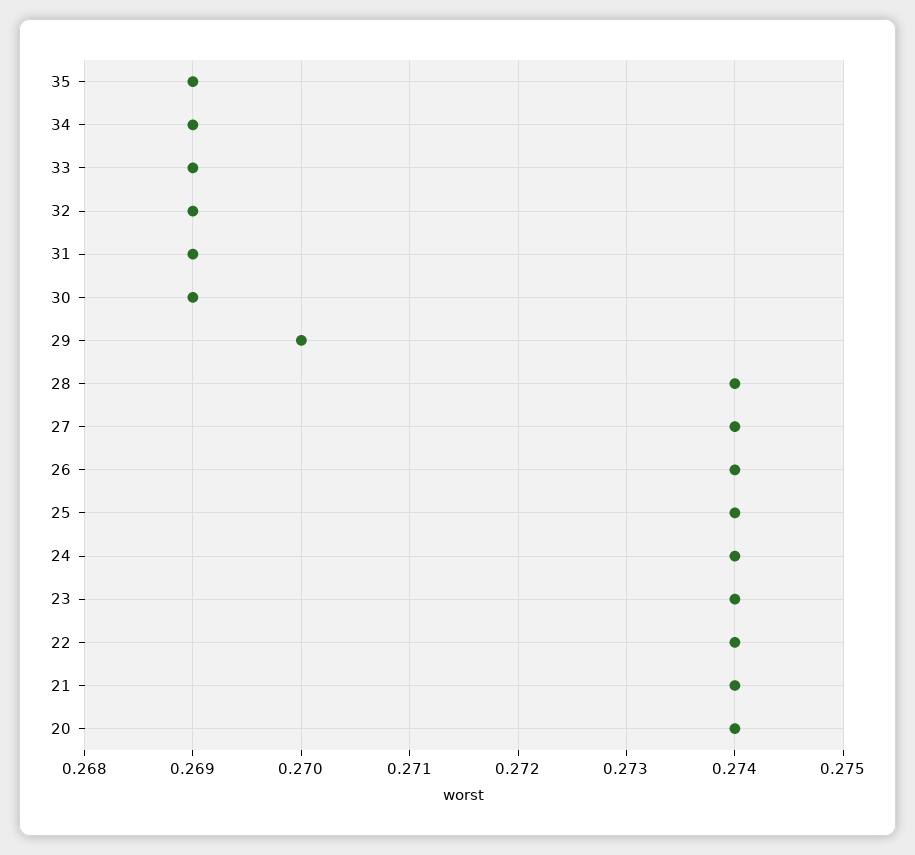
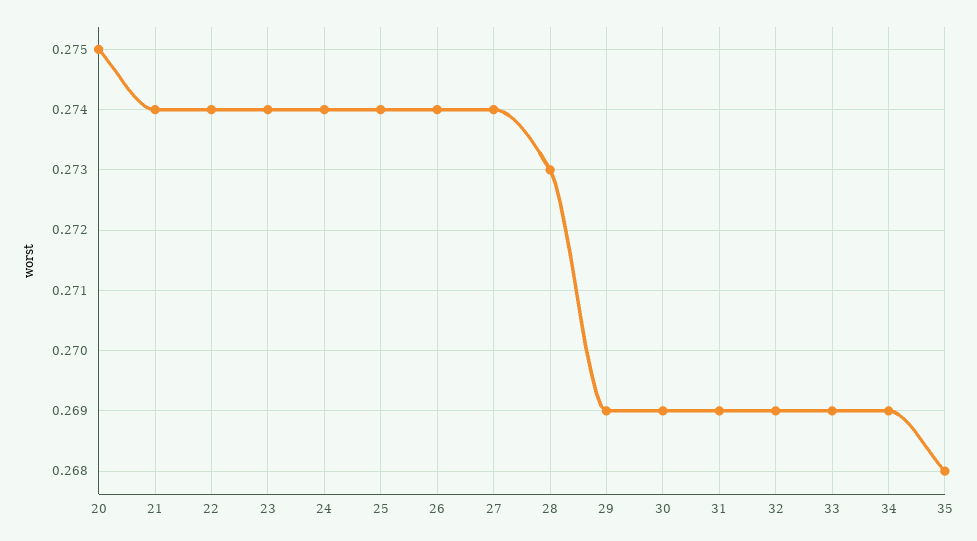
35: 0.269 -> 0.268
29: 0.27 -> 0.269
28: 0.274 -> 0.273
20: 0.274 -> 0.275

